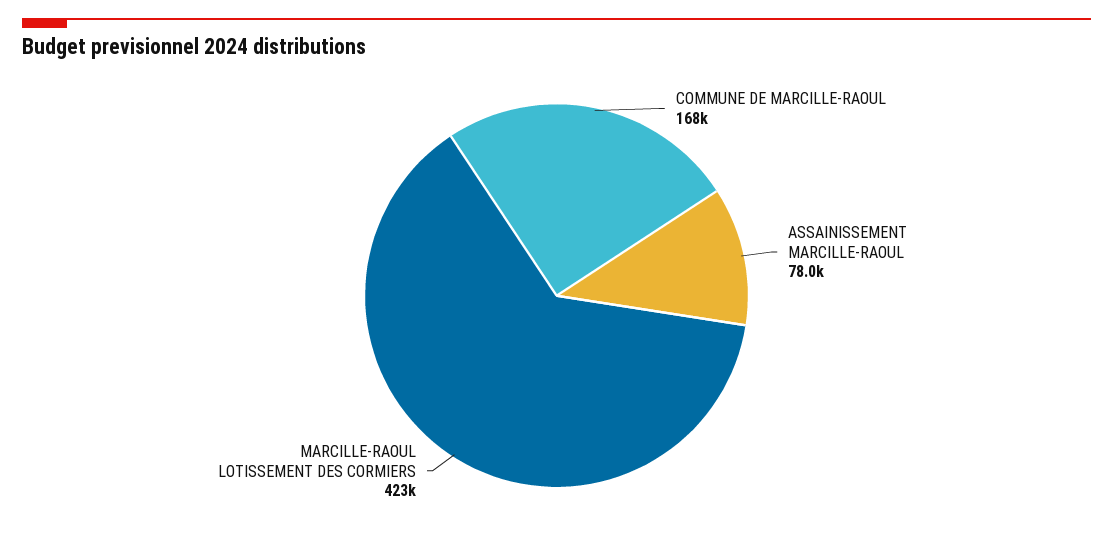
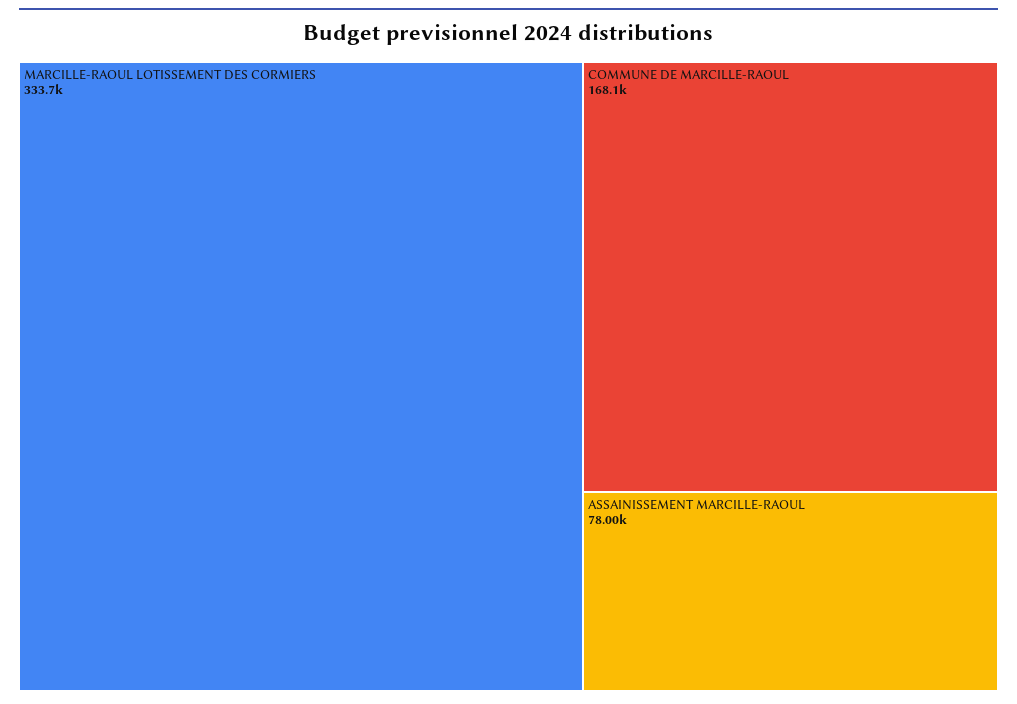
MARCILLE-RAOUL LOTISSEMENT DES CORMIERS: 423000 -> 333700

